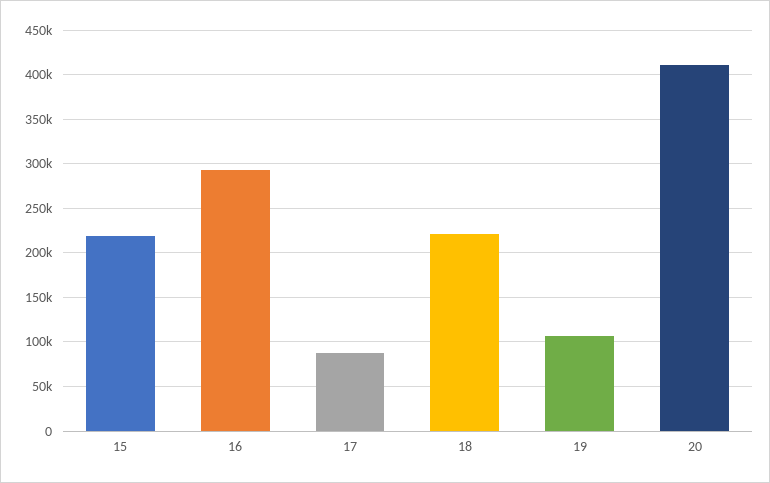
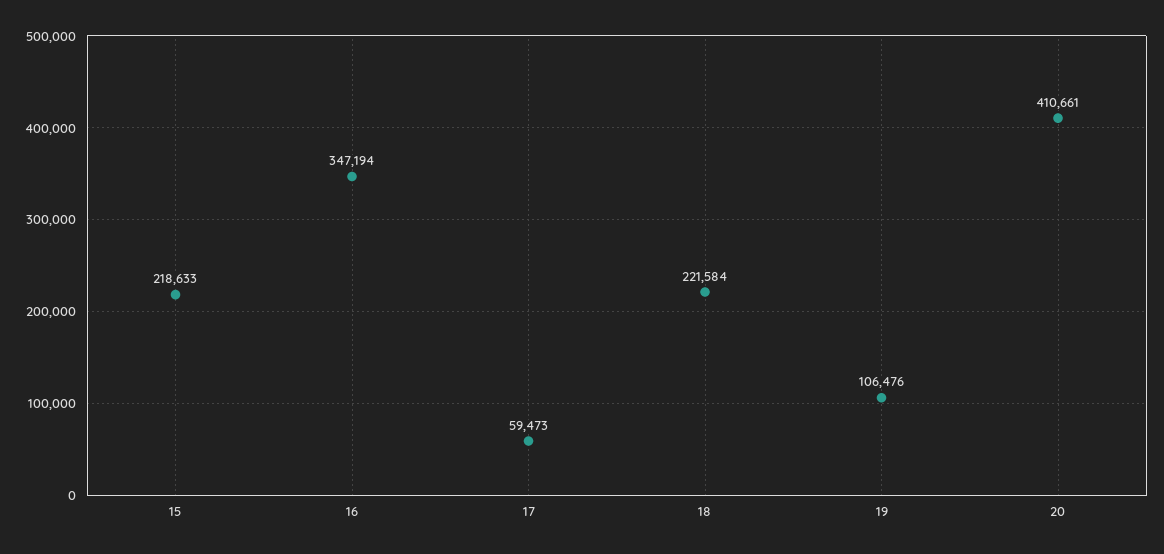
16: 290000 -> 347194
17: 90000 -> 59473

